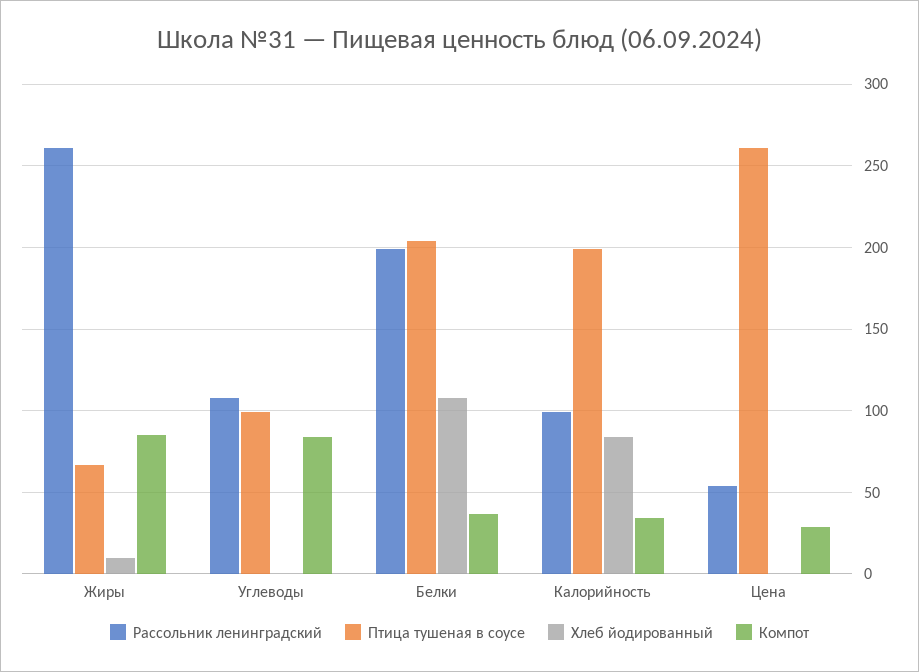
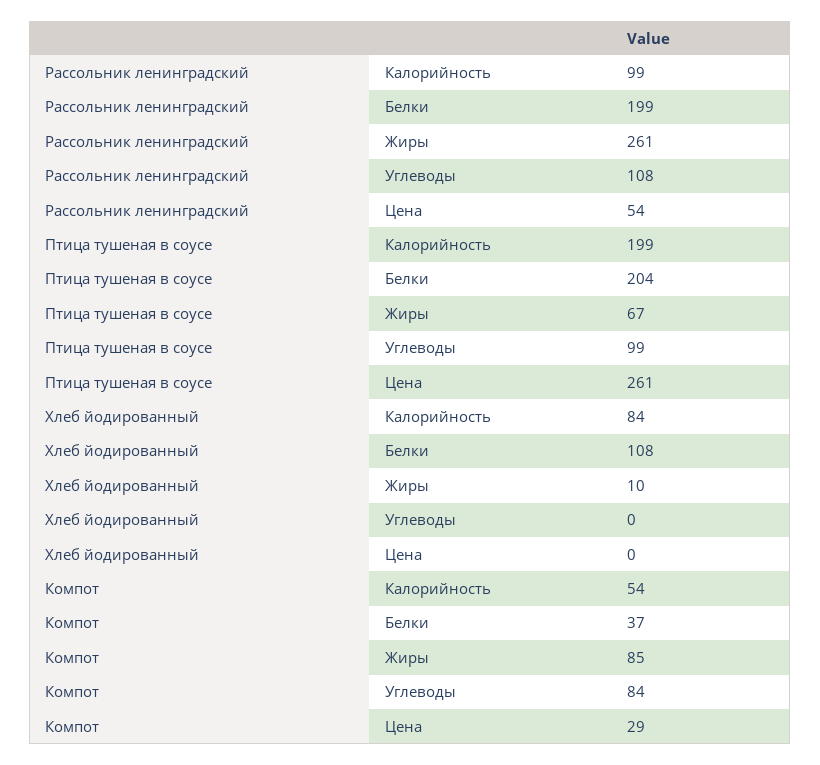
Компот, Калорийность: 35 -> 54

